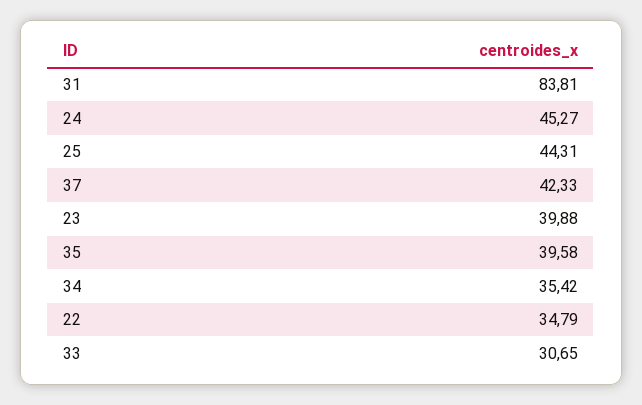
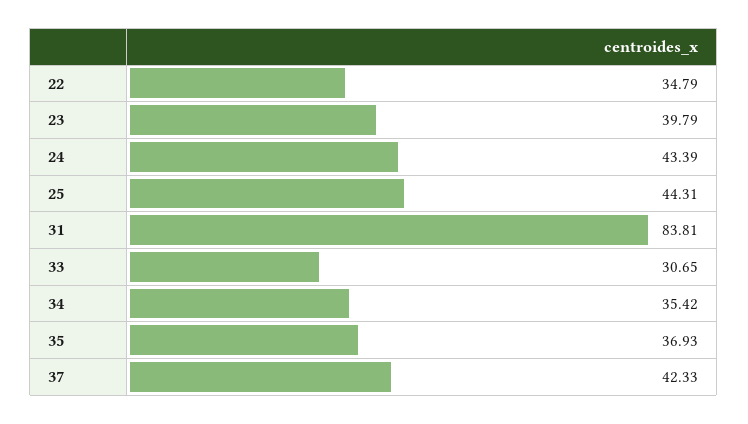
24: 45.27 -> 43.39
23: 39.88 -> 39.79
35: 39.58 -> 36.93

